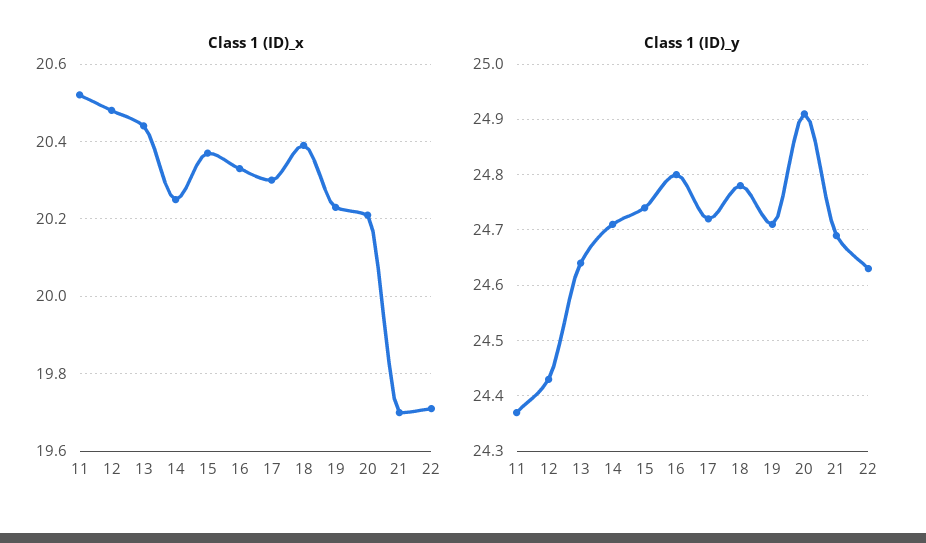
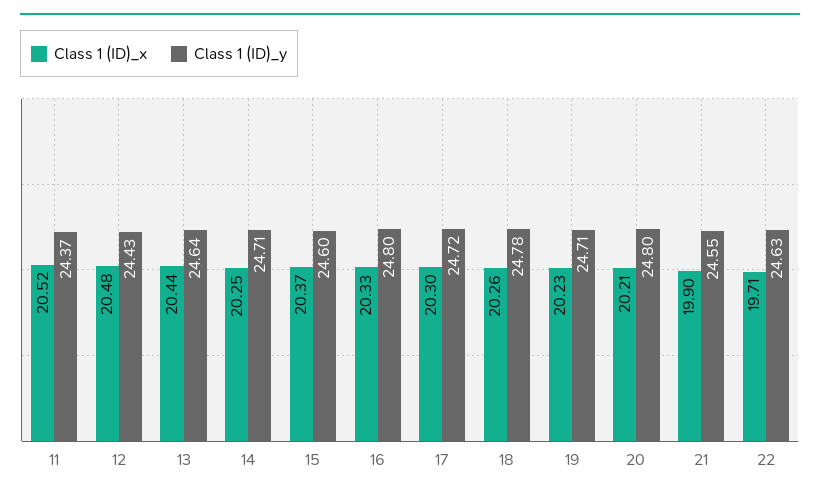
Class 1 (ID)_x, 18: 20.4 -> 20.26
Class 1 (ID)_x, 21: 19.7 -> 19.9
Class 1 (ID)_y, 15: 24.75 -> 24.6
Class 1 (ID)_y, 20: 24.9 -> 24.8
Class 1 (ID)_y, 21: 24.7 -> 24.55

